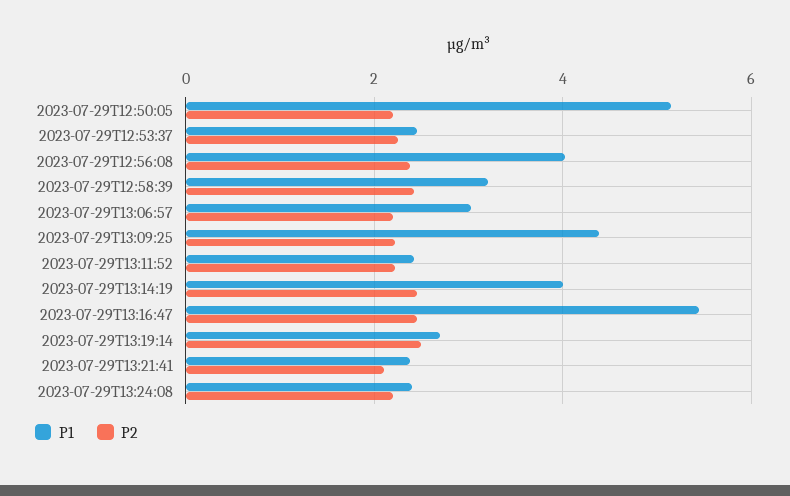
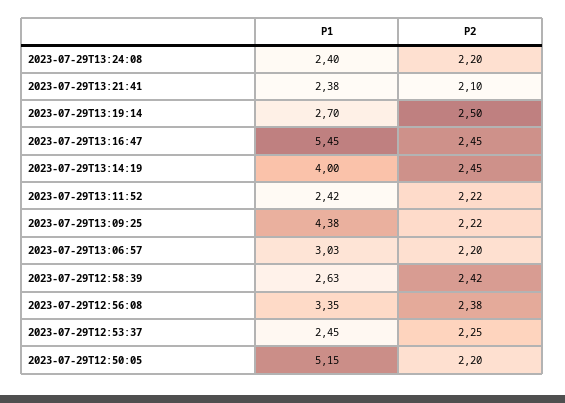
P1, 2023-07-29T12:56:08: 4 -> 3.35
P1, 2023-07-29T12:58:39: 3.2 -> 2.63

